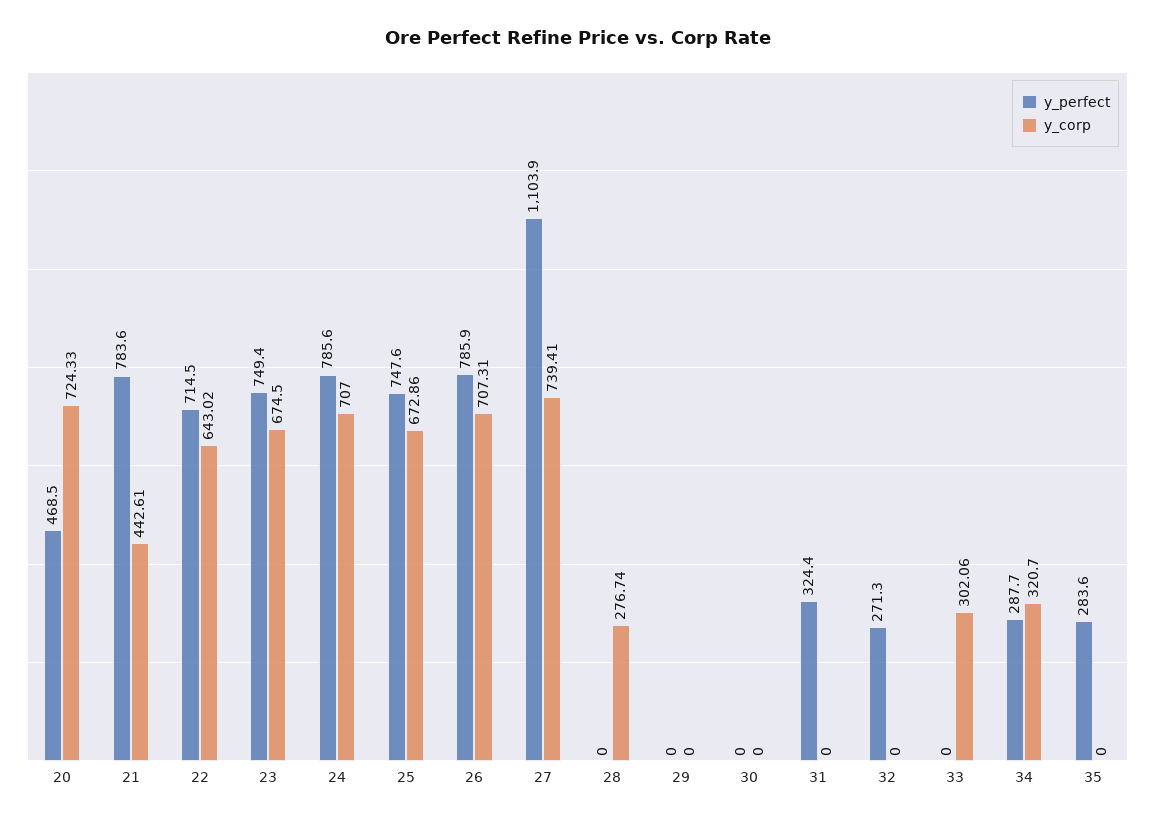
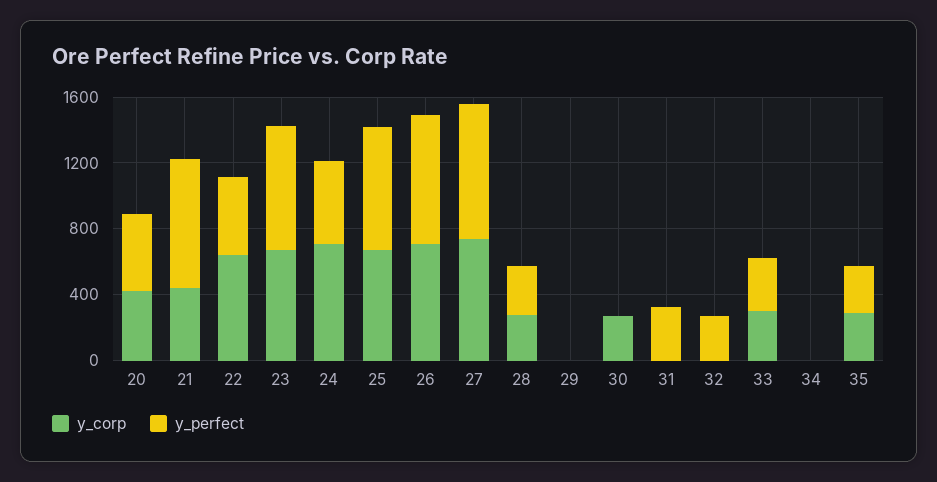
y_corp, 20: 724.33 -> 400
y_perfect, 22: 714.5 -> 500
y_perfect, 24: 785.6 -> 500
y_perfect, 27: 1103.9 -> 800
y_perfect, 28: 0 -> 300
y_corp, 30: 0 -> 300
y_perfect, 33: 0 -> 300
y_perfect, 34: 287.7 -> 0
y_corp, 34: 320.7 -> 0
y_corp, 35: 0 -> 300

